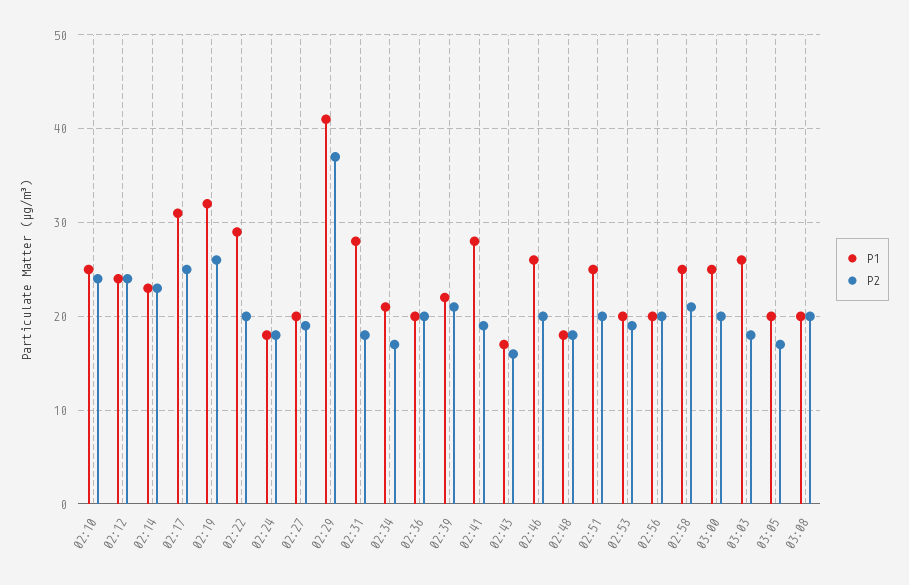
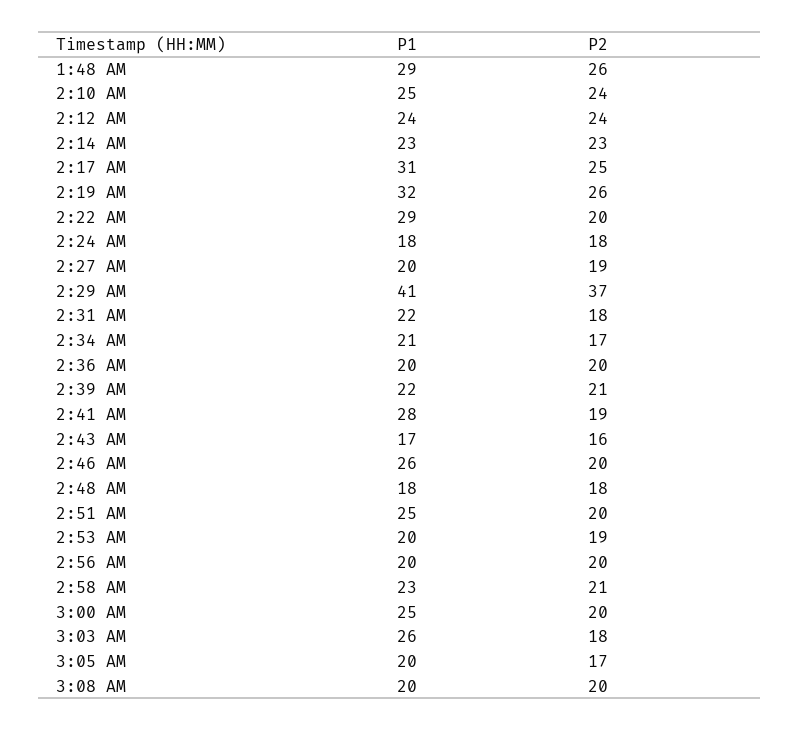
P1, 02:31: 28 -> 22
P1, 02:58: 25 -> 23
P1, 1:48 AM: none -> 29
P2, 1:48 AM: none -> 26

